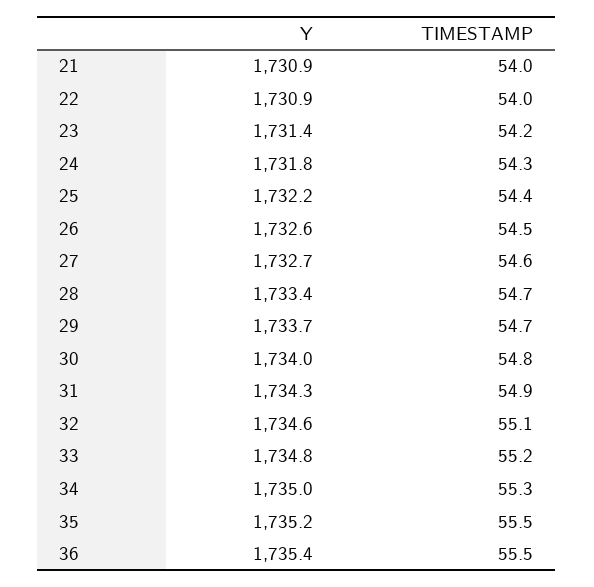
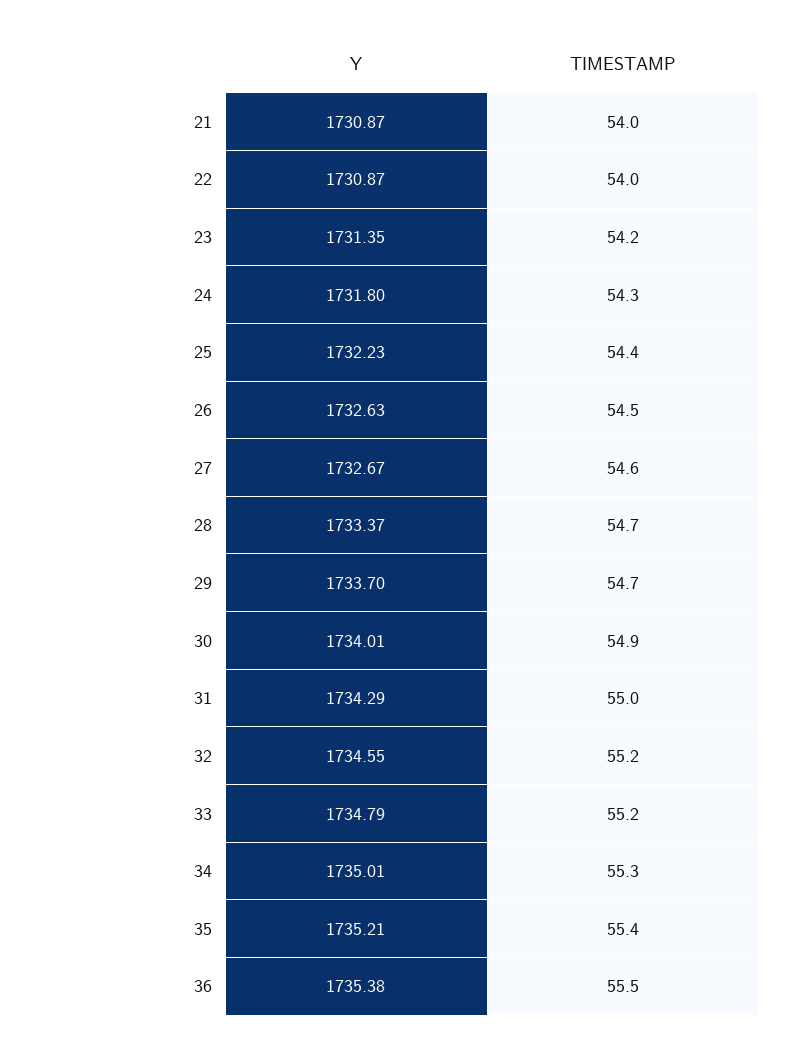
TIMESTAMP, 30: 54.8 -> 54.9
TIMESTAMP, 31: 54.9 -> 55
TIMESTAMP, 32: 55.1 -> 55.2
TIMESTAMP, 35: 55.5 -> 55.4

